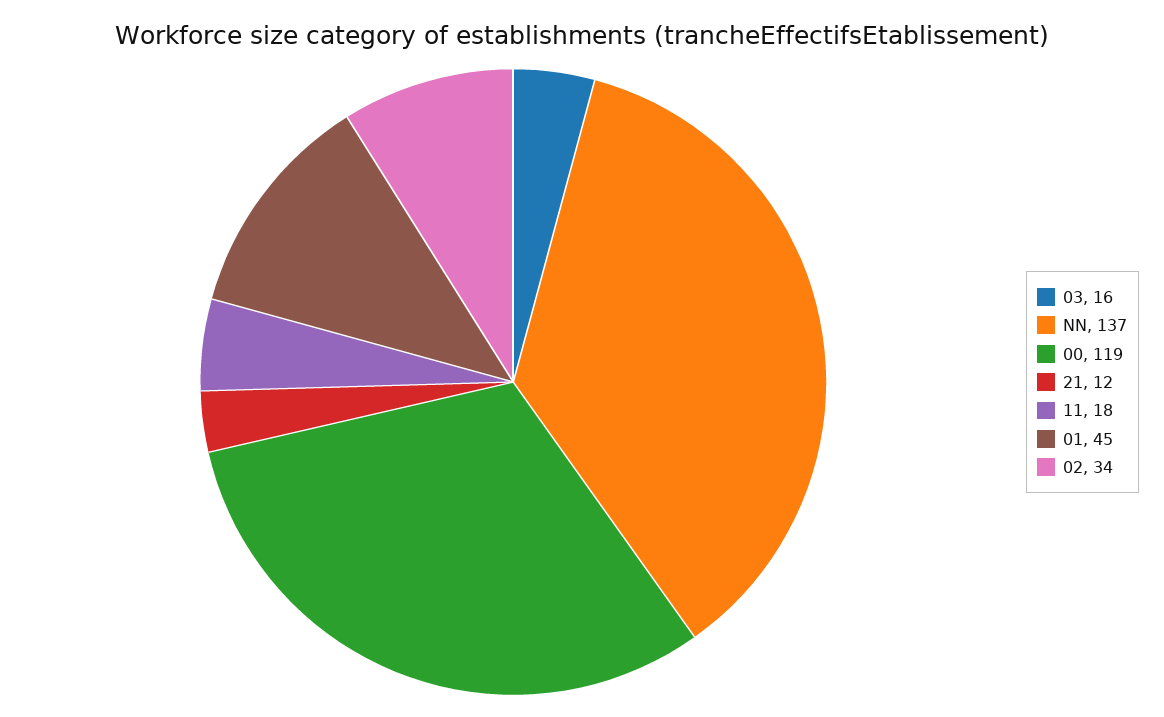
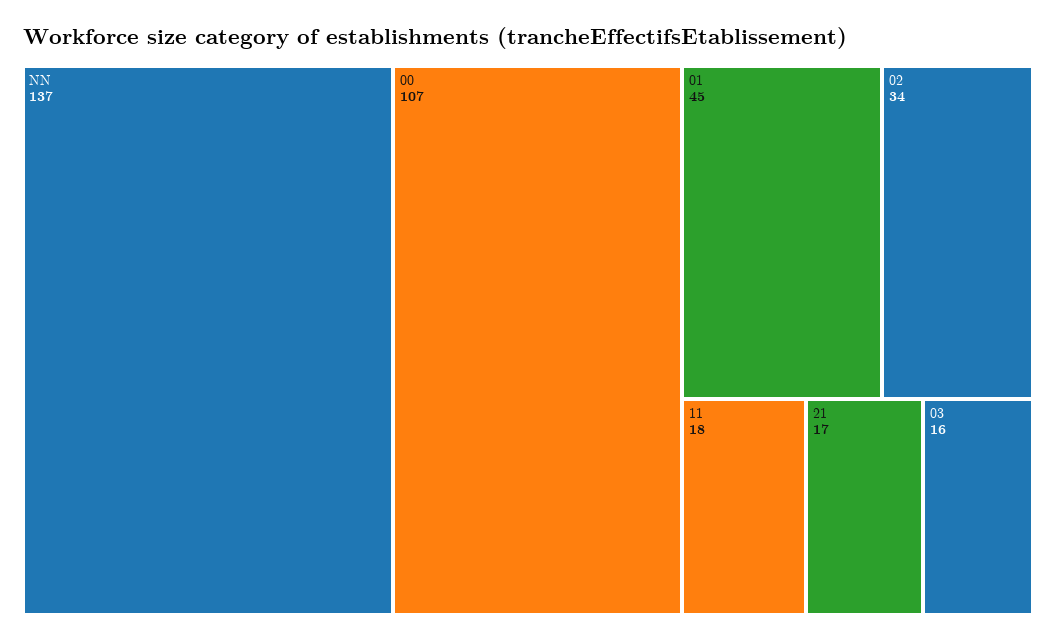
00: 119 -> 107
21: 12 -> 17

